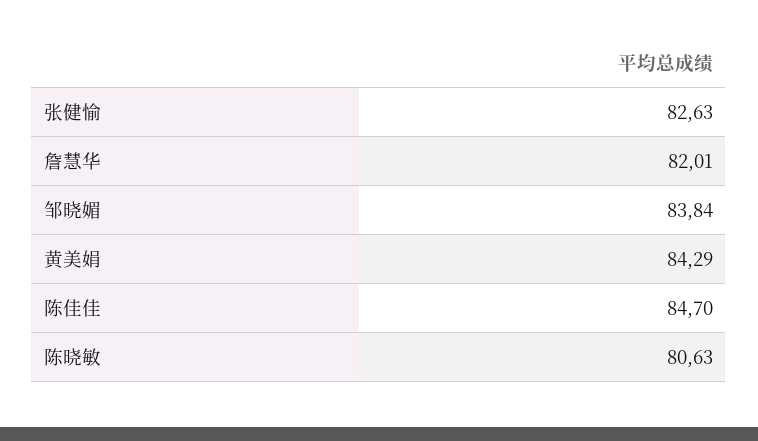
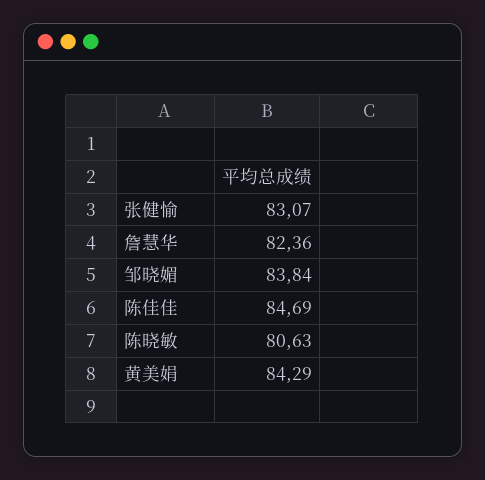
张健愉: 82.63 -> 83.07
詹慧华: 82.01 -> 82.36
陈佳佳: 84.7 -> 84.69

